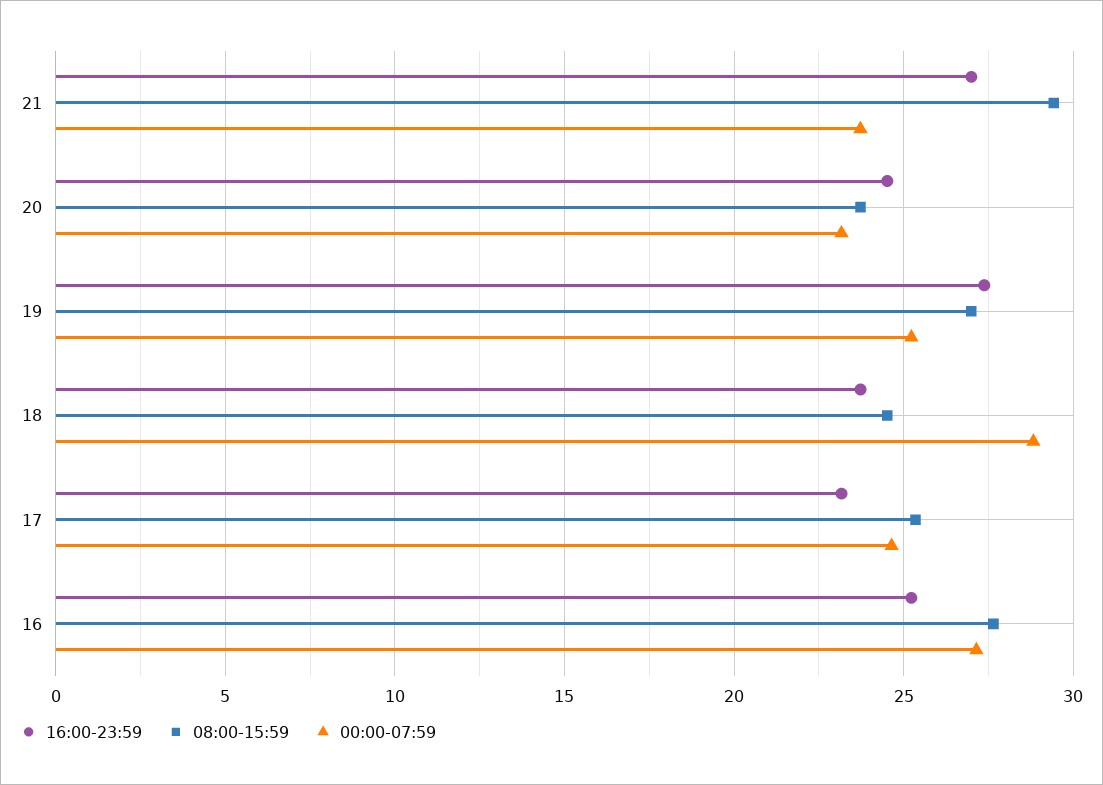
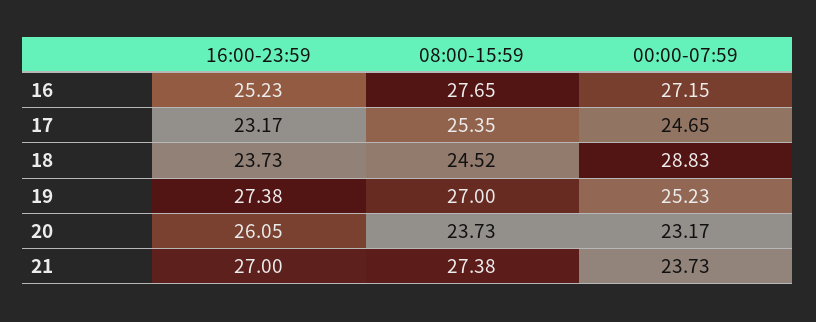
08:00-15:59, 21: 29.5 -> 27.38
16:00-23:59, 20: 24.5 -> 26.05

